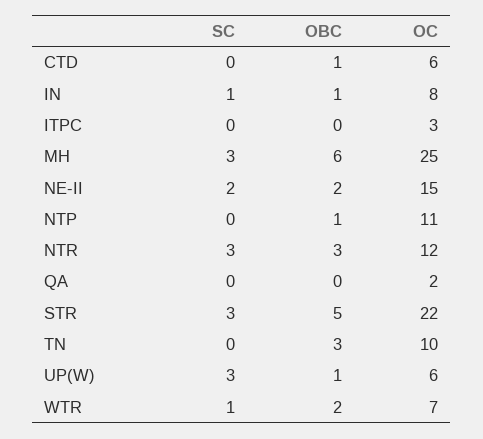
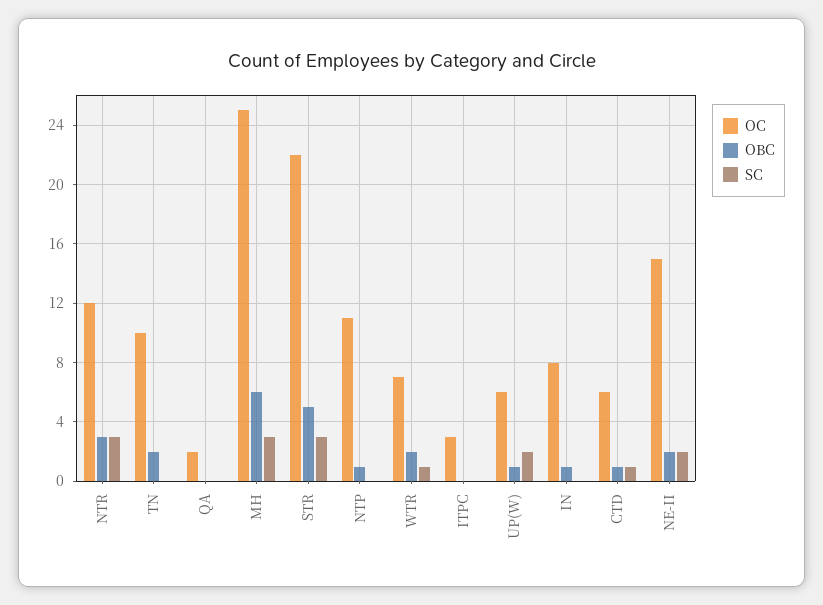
SC, CTD: 0 -> 1
SC, IN: 1 -> 0
OBC, TN: 3 -> 2
SC, UP(W): 3 -> 2

